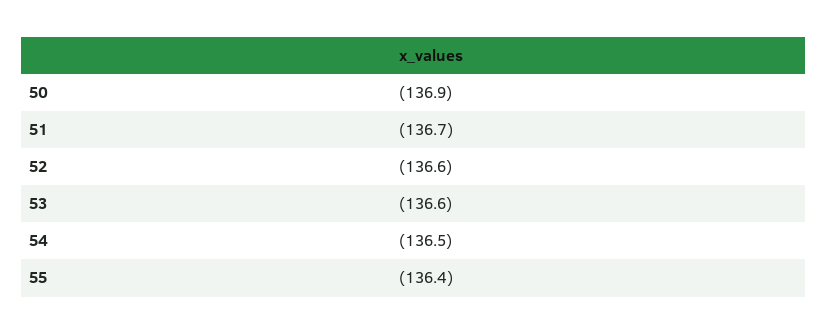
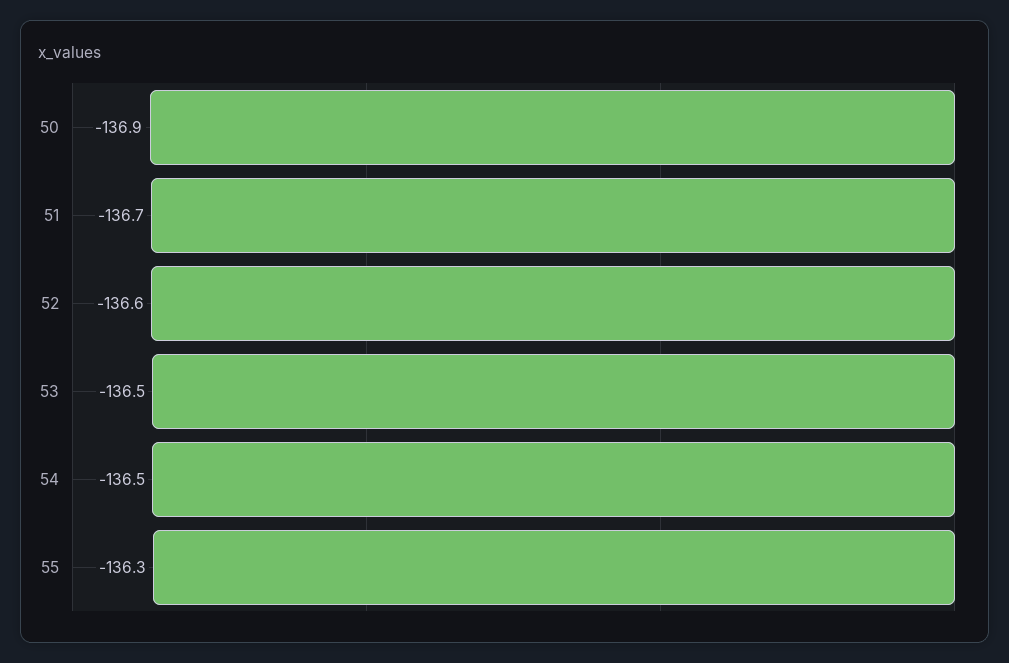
53: -136.6 -> -136.5
55: -136.4 -> -136.3

